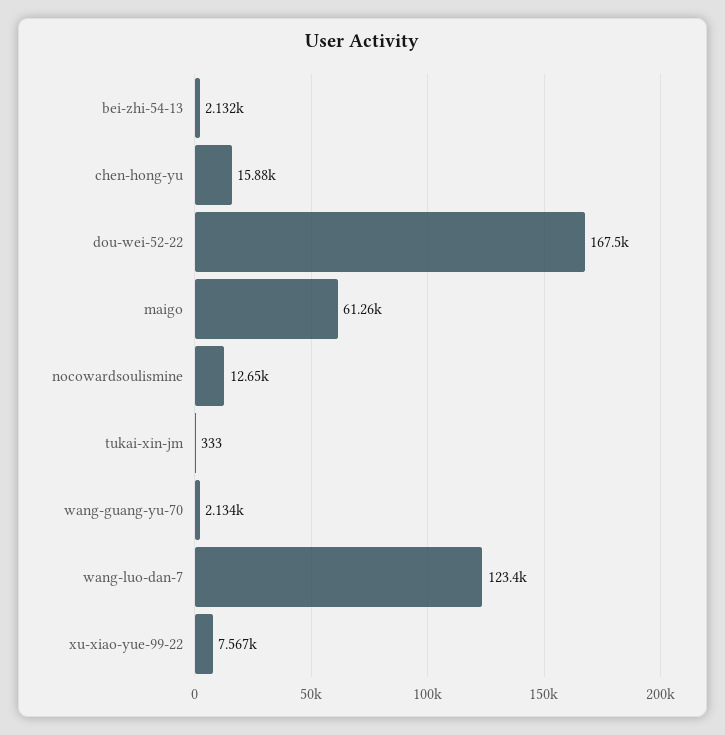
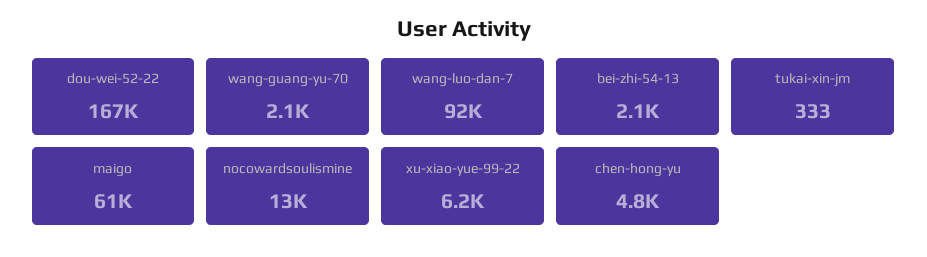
chen-hong-yu: 15880 -> 4800
wang-luo-dan-7: 123400 -> 92000
xu-xiao-yue-99-22: 7567 -> 6200

